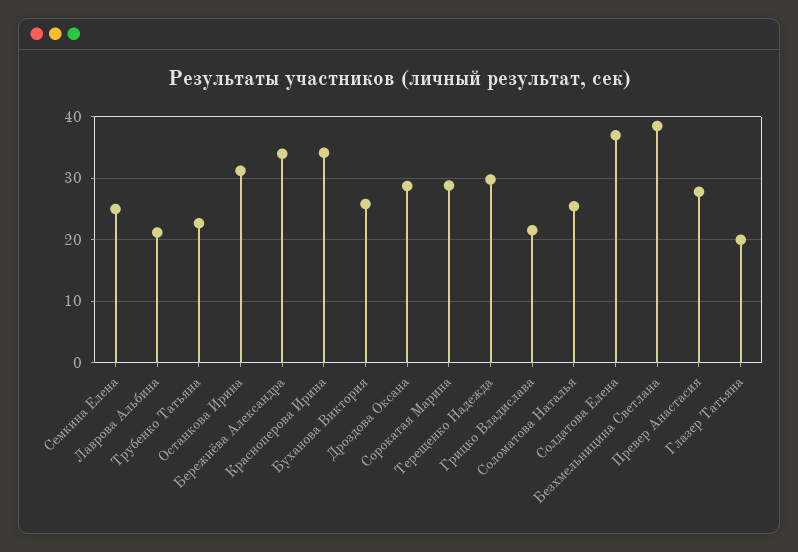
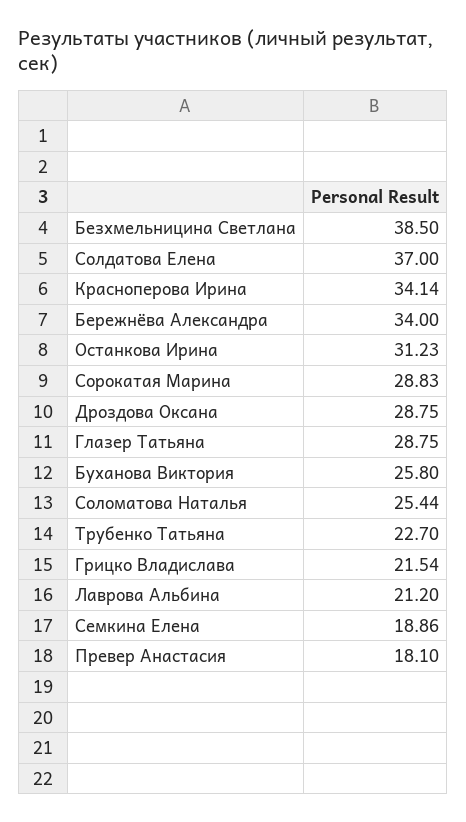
Семкина Елена: 25 -> 18.86
Терещенко Надежда: 30 -> none
Превер Анастасия: 28 -> 18.1
Глазер Татьяна: 20 -> 28.75

